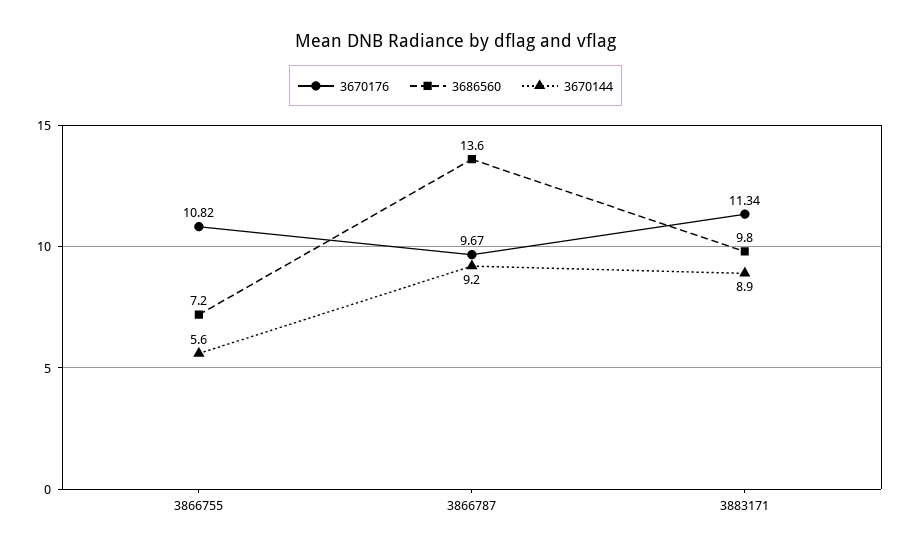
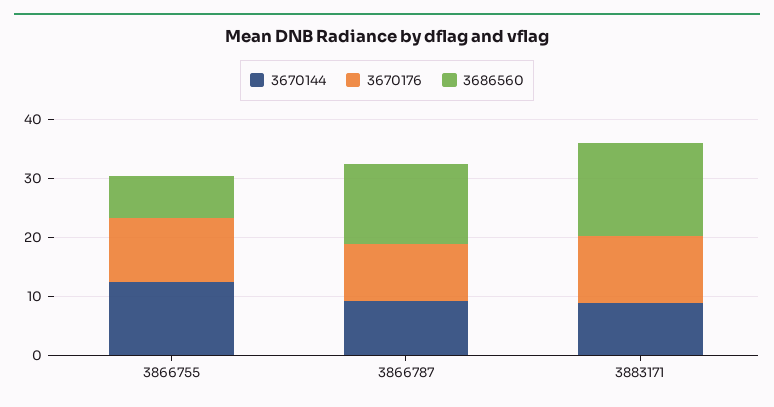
3670144, 3866755: 5.6 -> 12
3686560, 3883171: 9.8 -> 16

